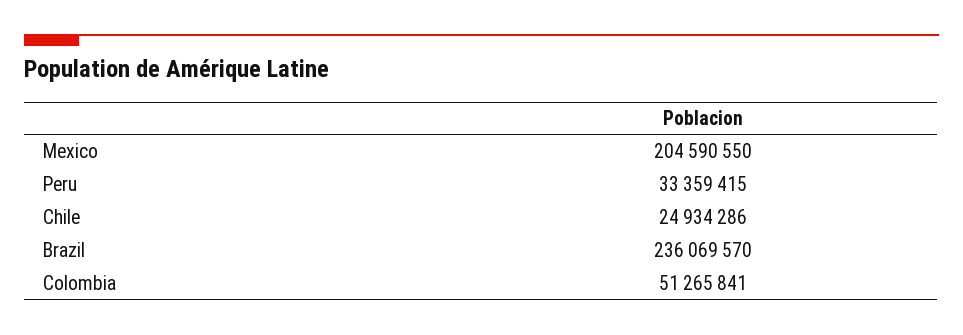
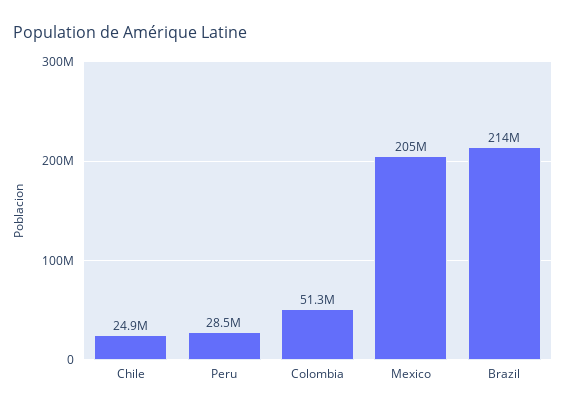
Peru: 33359415 -> 28500000
Brazil: 236069570 -> 214000000

